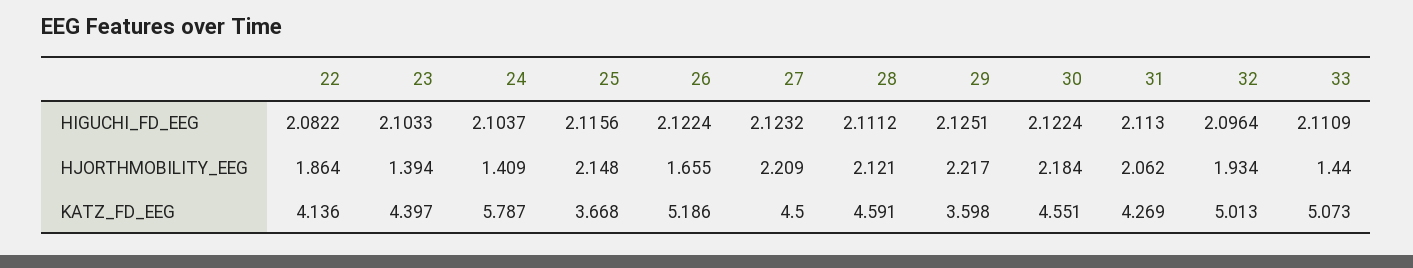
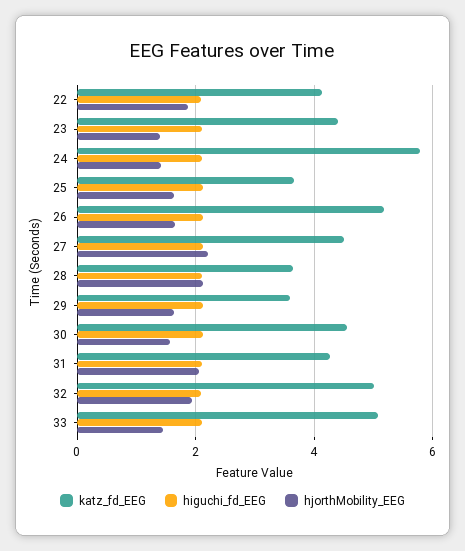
HJORTHMOBILITY_EEG, 25: 2.148 -> 1.6
HJORTHMOBILITY_EEG, 29: 2.217 -> 1.6
HJORTHMOBILITY_EEG, 30: 2.184 -> 1.6
KATZ_FD_EEG, 28: 4.591 -> 3.6

